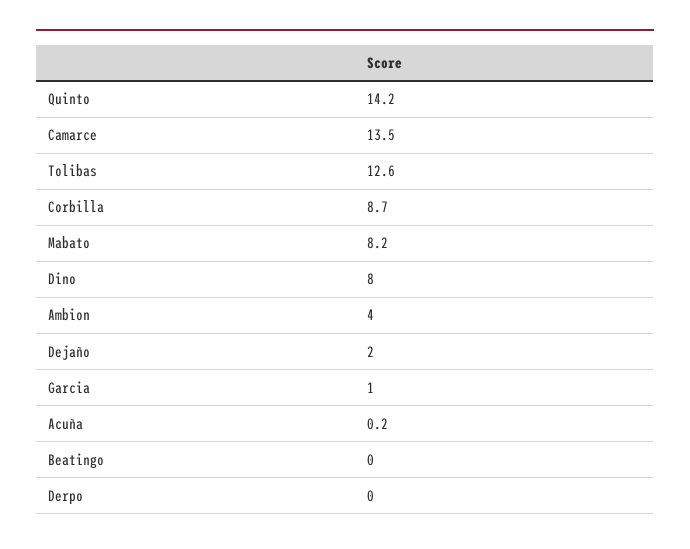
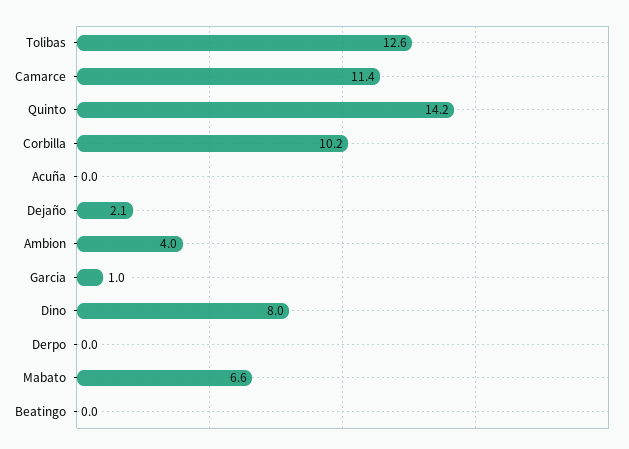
Camarce: 13.5 -> 11.4
Corbilla: 8.7 -> 10.2
Mabato: 8.2 -> 6.6
Dejaño: 2 -> 2.1
Acuña: 0.2 -> 0

